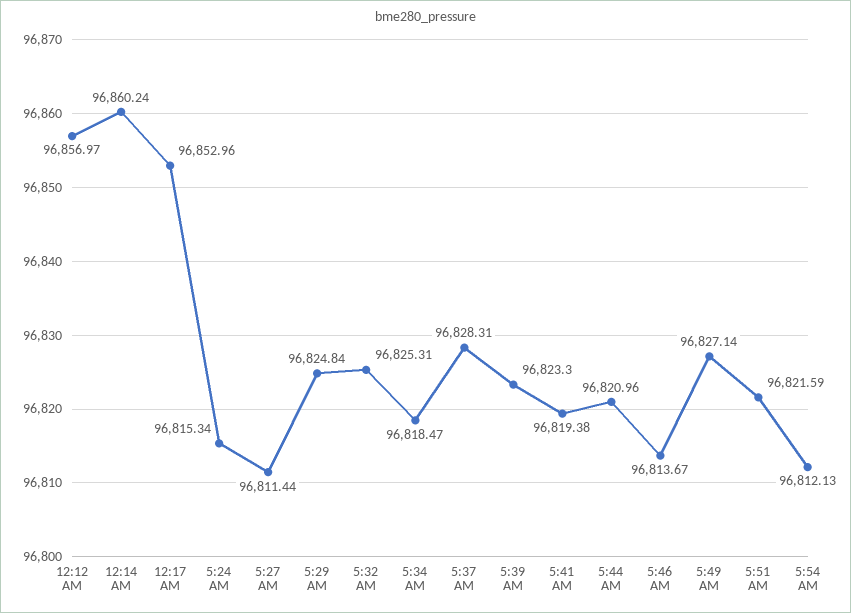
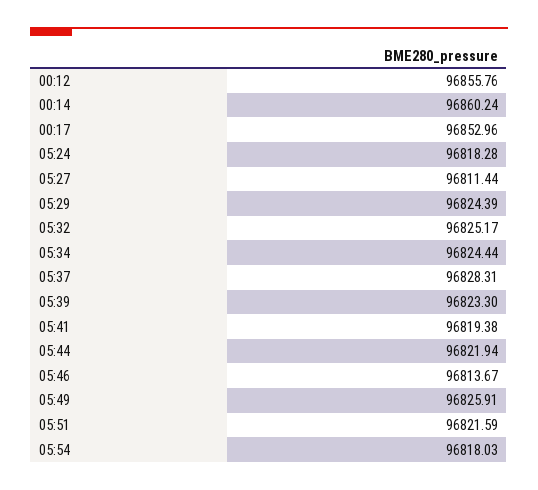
12:12 AM: 96856.97 -> 96855.76
5:24 AM: 96815.34 -> 96818.28
5:29 AM: 96824.84 -> 96824.39
5:32 AM: 96825.31 -> 96825.17
5:34 AM: 96818.47 -> 96824.44
5:44 AM: 96820.96 -> 96821.94
5:49 AM: 96827.14 -> 96825.91
5:54 AM: 96812.13 -> 96818.03

